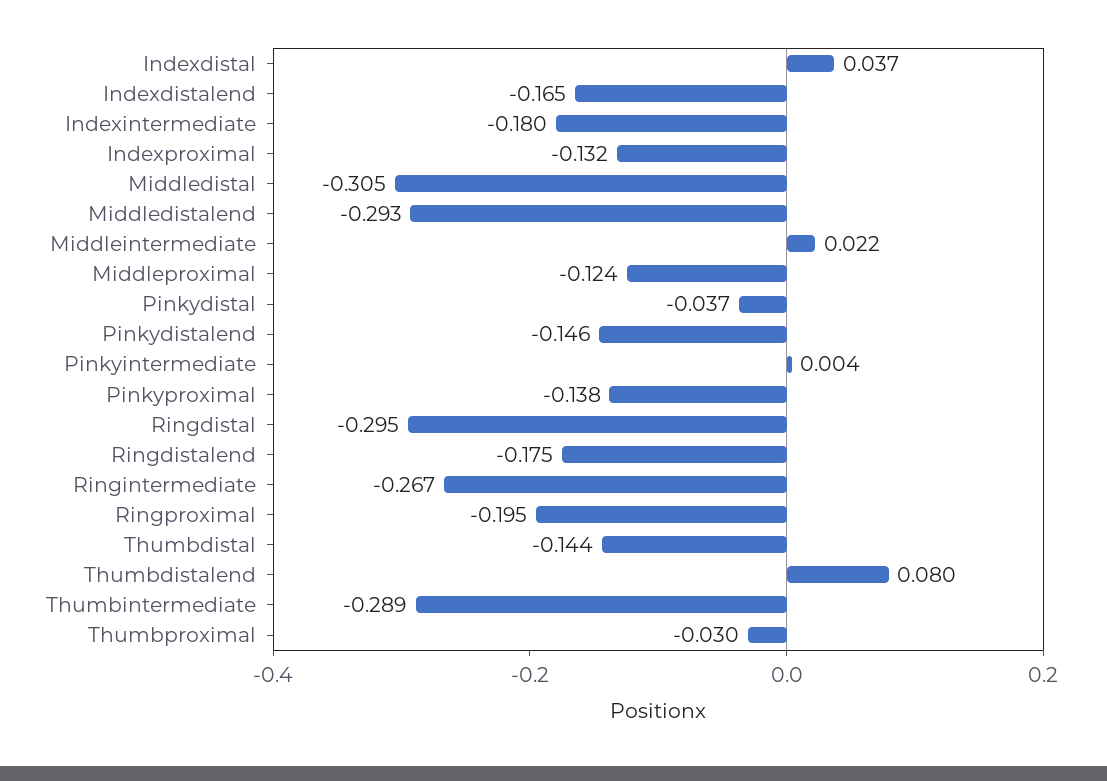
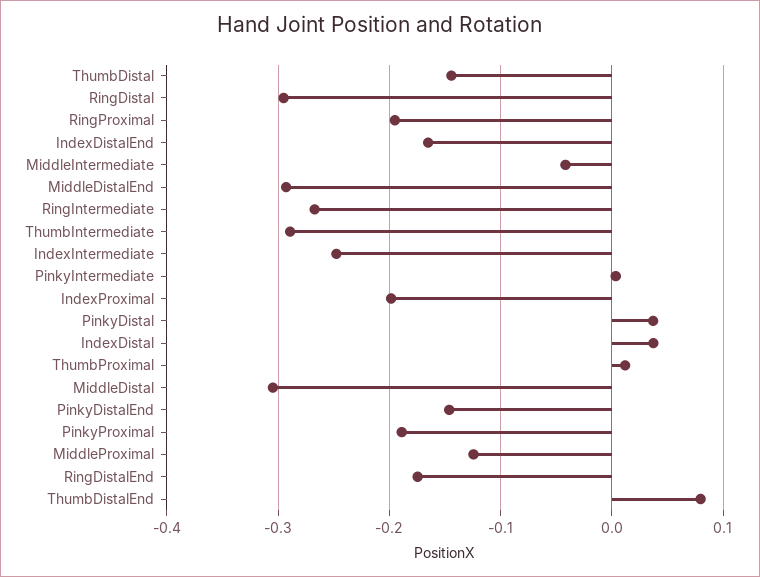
Indexintermediate: -0.18 -> -0.25
Indexproximal: -0.132 -> -0.2
Middleintermediate: 0.022 -> -0.04
Pinkydistal: -0.037 -> 0.04
Pinkyproximal: -0.138 -> -0.19
Thumbproximal: -0.03 -> 0.01

